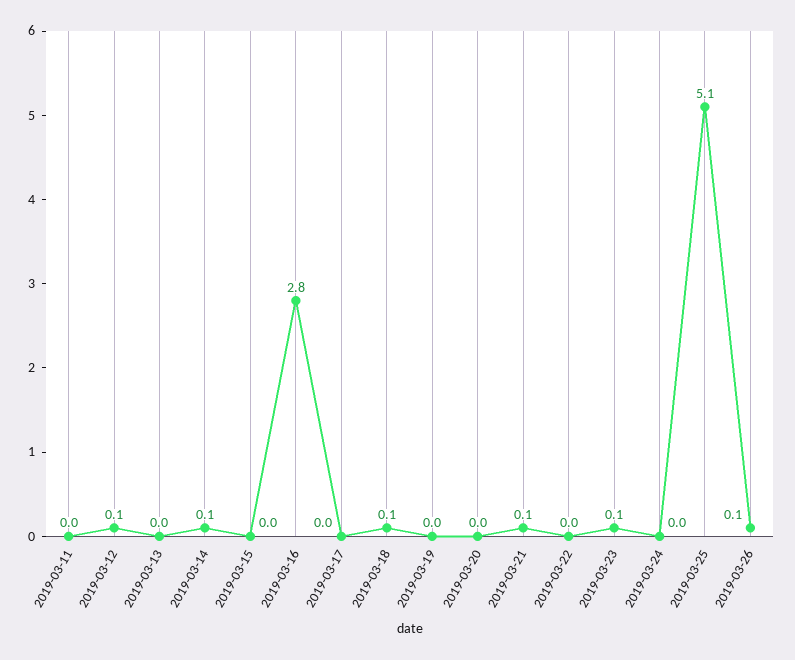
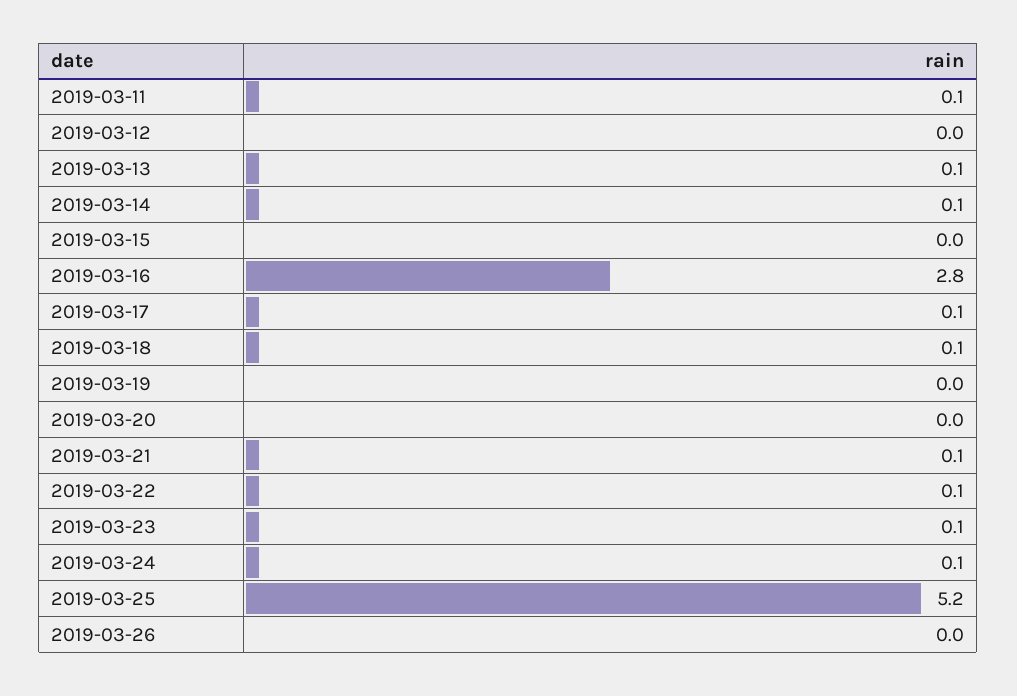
2019-03-11: 0 -> 0.1
2019-03-12: 0.1 -> 0
2019-03-13: 0 -> 0.1
2019-03-17: 0 -> 0.1
2019-03-22: 0 -> 0.1
2019-03-24: 0 -> 0.1
2019-03-25: 5.1 -> 5.2
2019-03-26: 0.1 -> 0

